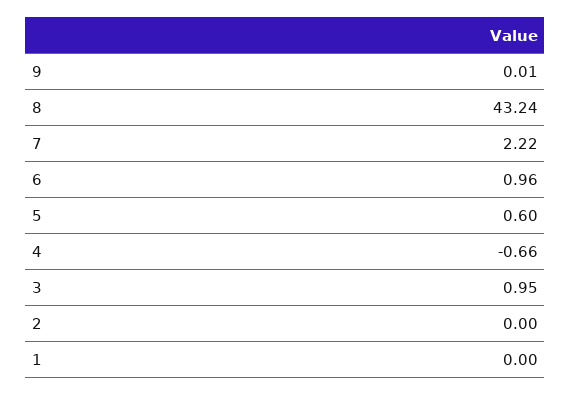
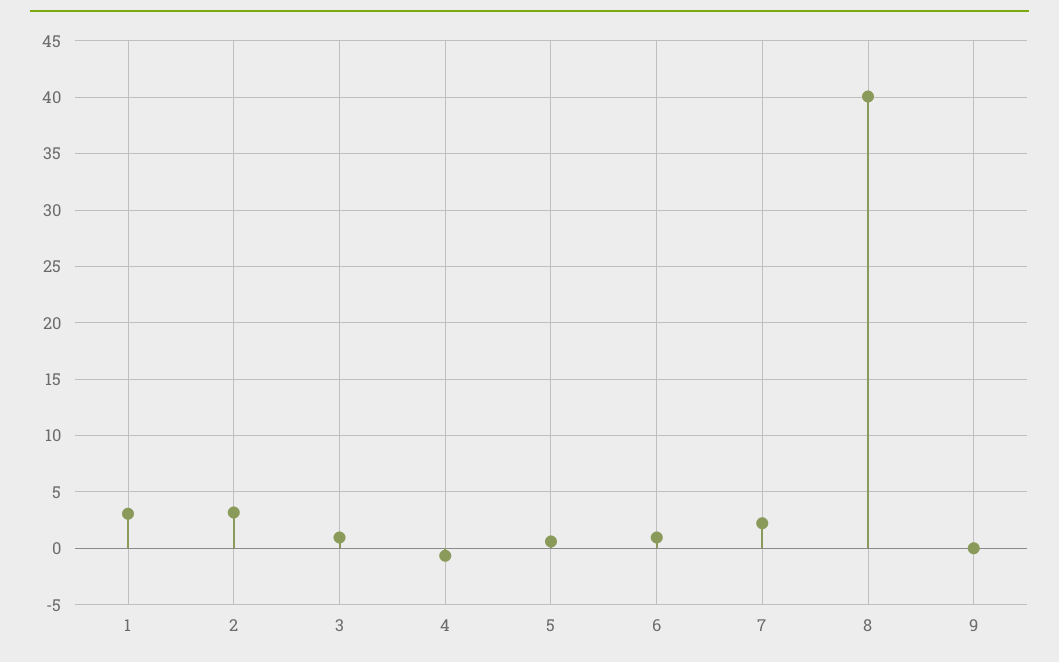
8: 43.24 -> 40
2: 0 -> 3
1: 0 -> 3

